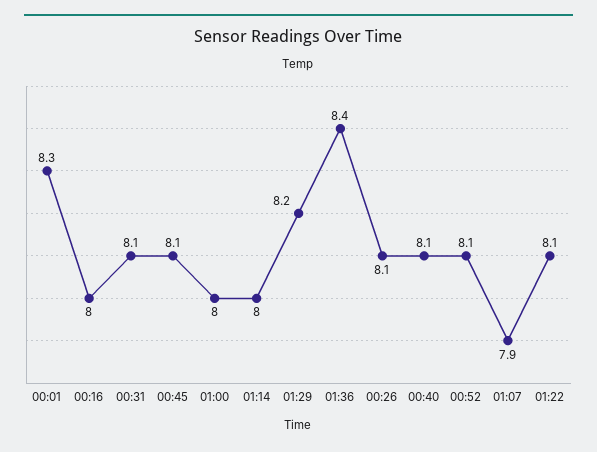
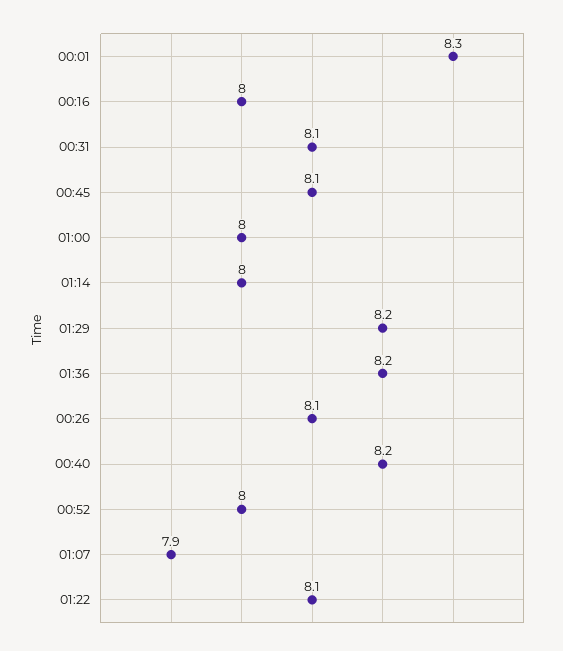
01:36: 8.4 -> 8.2
00:40: 8.1 -> 8.2
00:52: 8.1 -> 8

